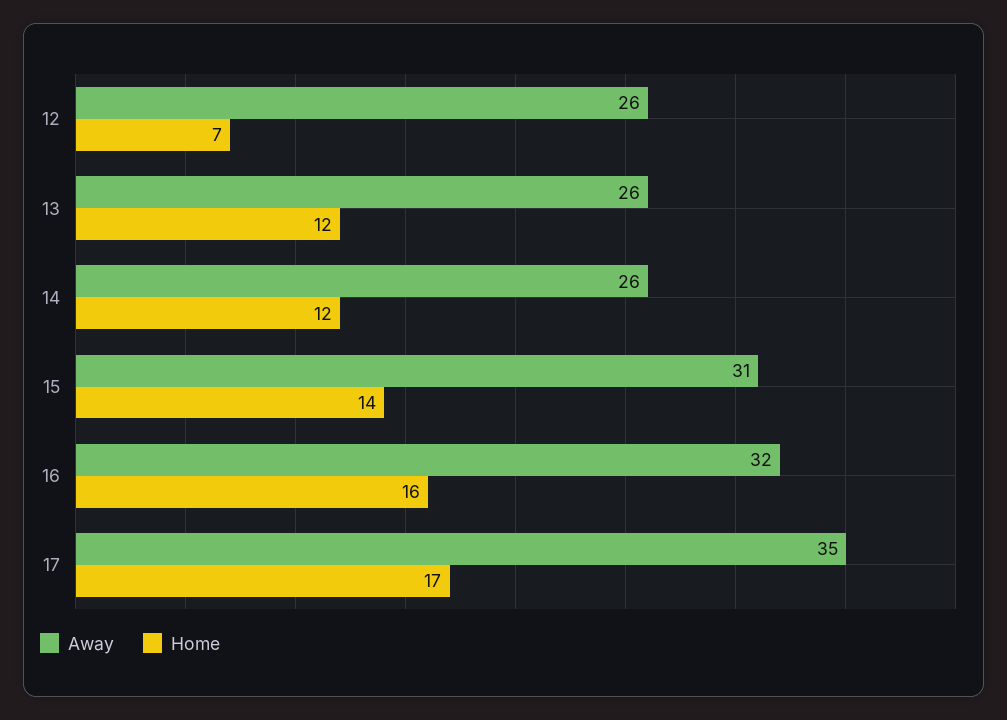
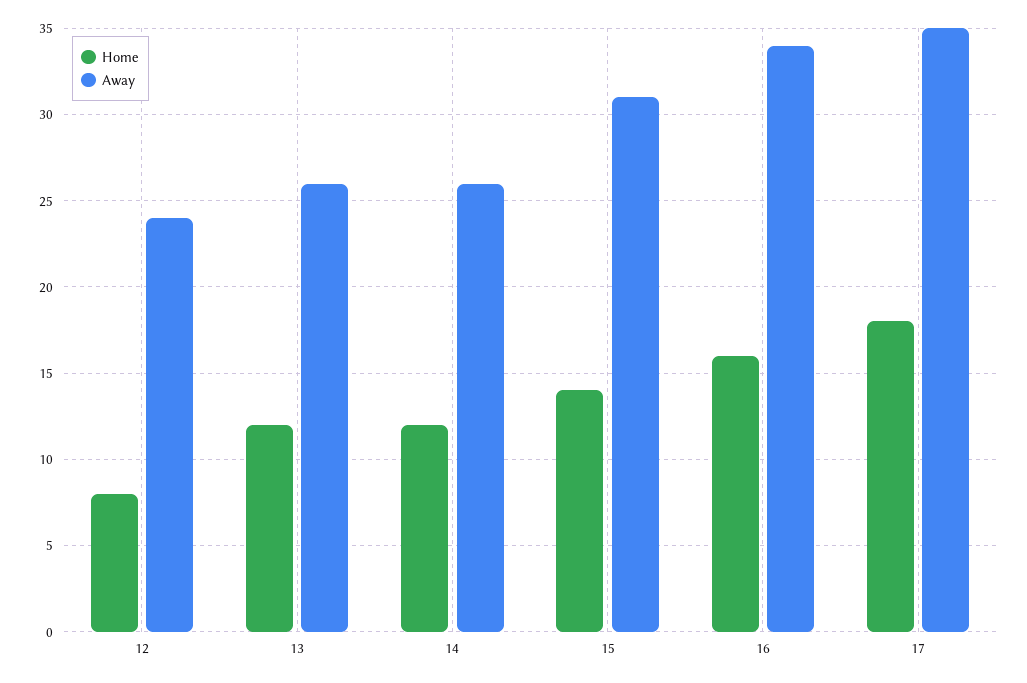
Away, 12: 26 -> 24
Home, 12: 7 -> 8
Away, 16: 32 -> 34
Home, 17: 17 -> 18

